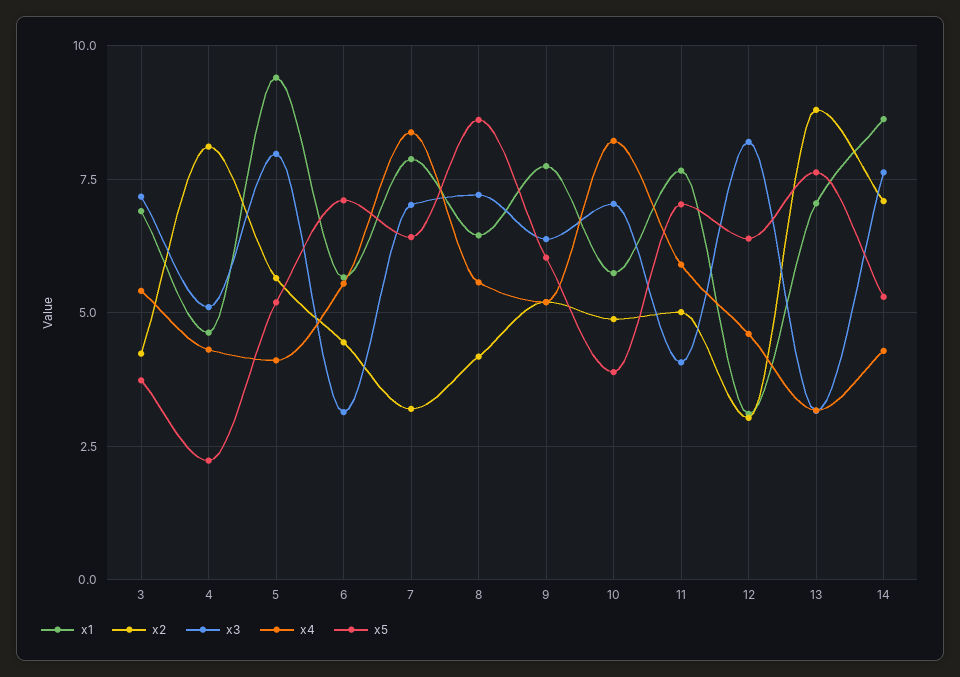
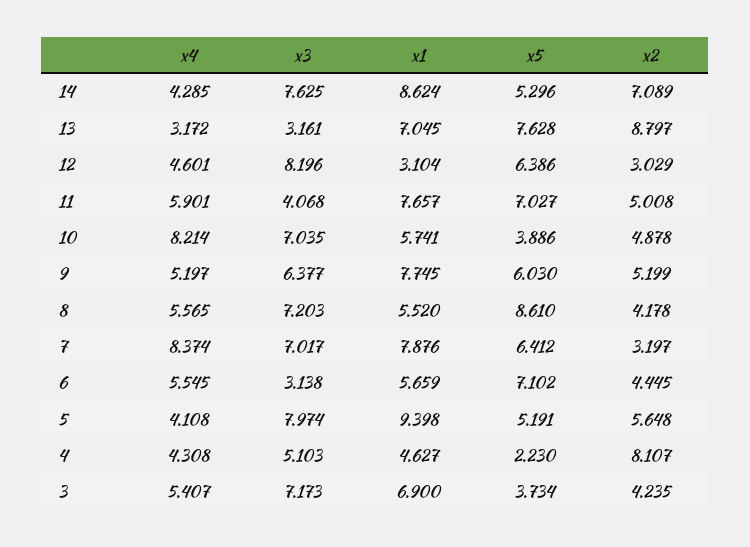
x1, 8: 6.5 -> 5.52

